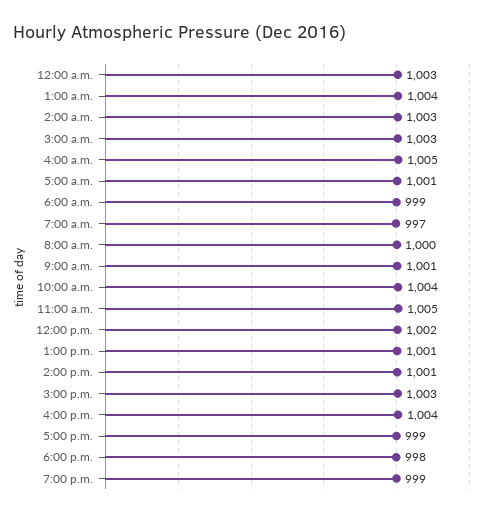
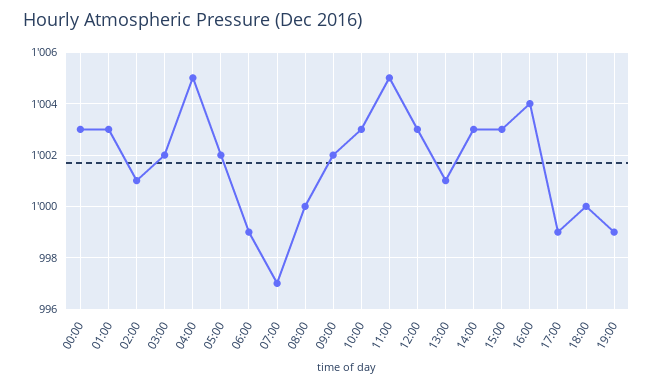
1:00 a.m.: 1004 -> 1003
2:00 a.m.: 1003 -> 1001
3:00 a.m.: 1003 -> 1002
5:00 a.m.: 1001 -> 1002
9:00 a.m.: 1001 -> 1002
10:00 a.m.: 1004 -> 1003
12:00 p.m.: 1002 -> 1003
2:00 p.m.: 1001 -> 1003
6:00 p.m.: 998 -> 1000

